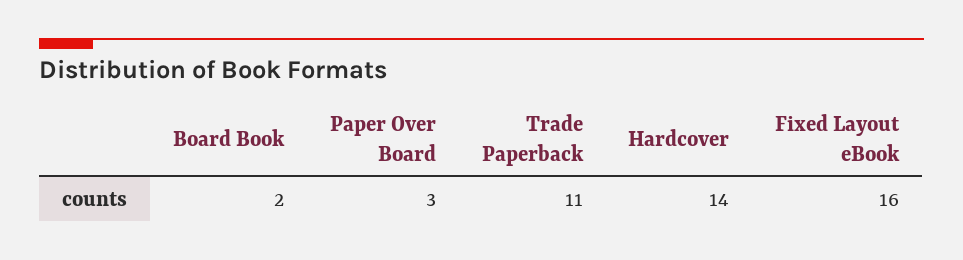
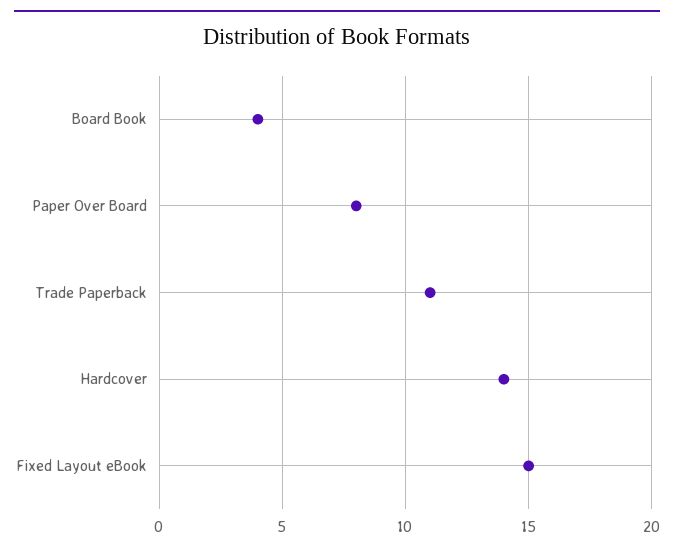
Board Book: 2 -> 4
Paper Over Board: 3 -> 8
Fixed Layout eBook: 16 -> 15

